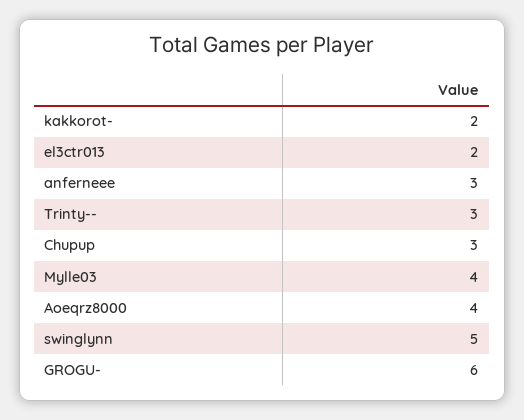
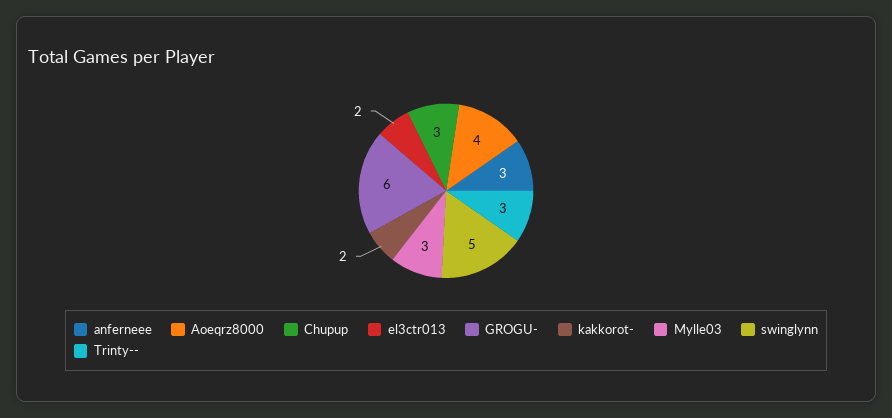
Mylle03: 4 -> 3

